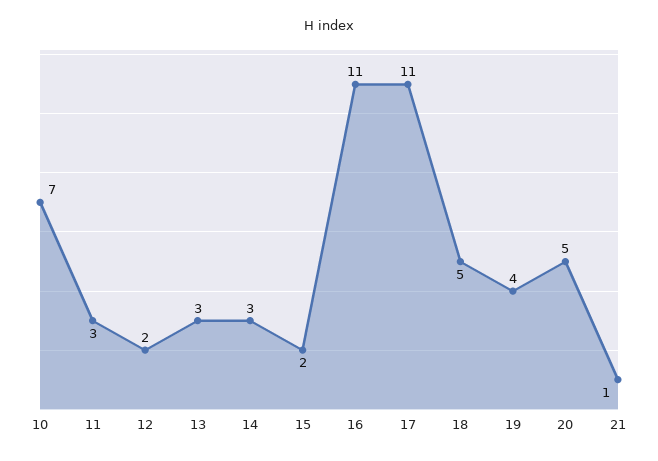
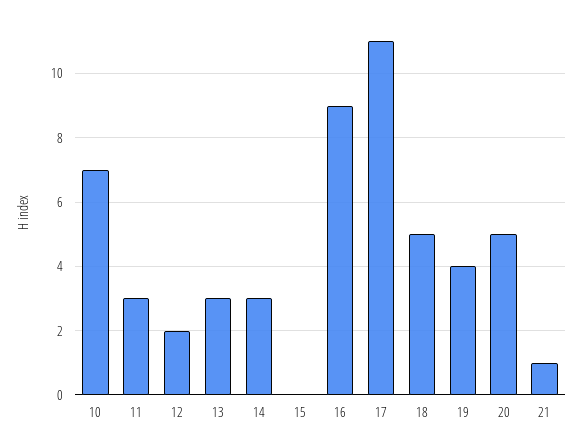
15: 2 -> 0
16: 11 -> 9

